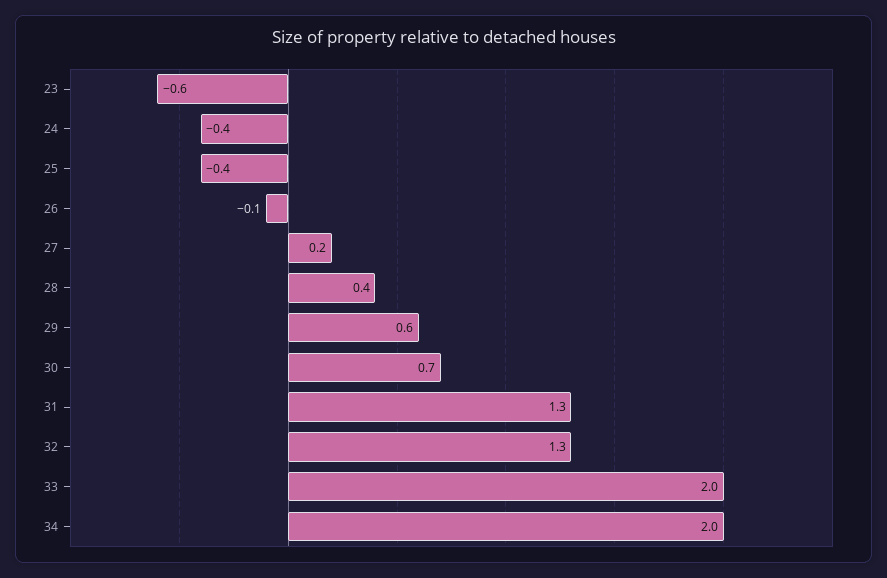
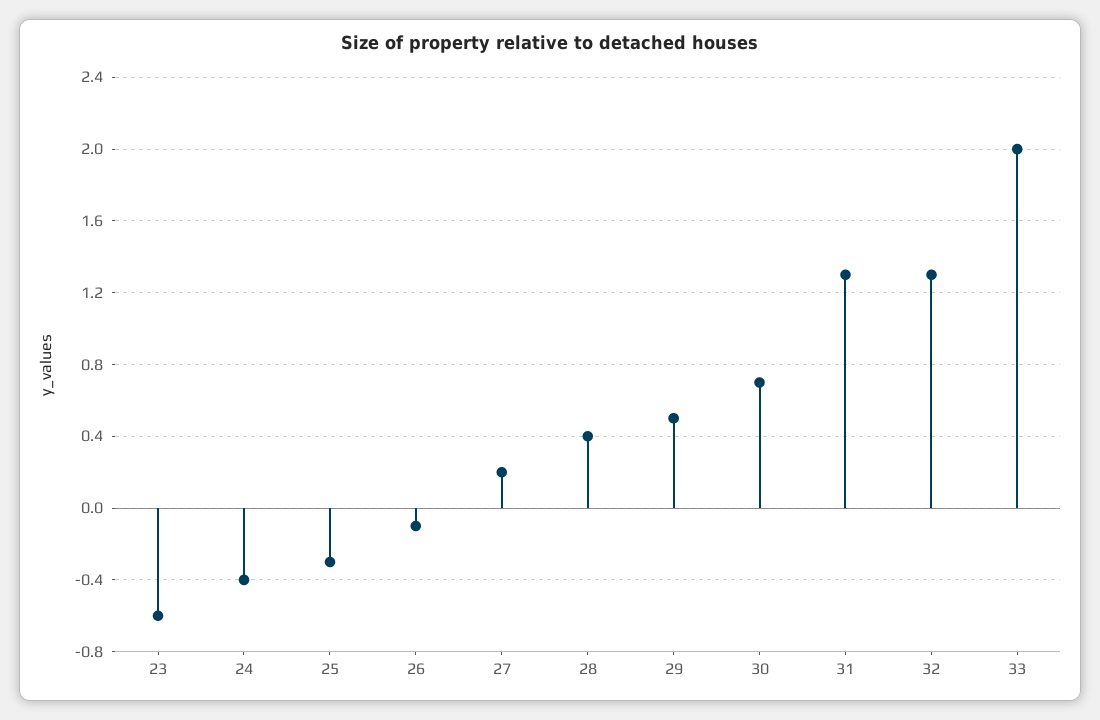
25: -0.4 -> -0.3
29: 0.6 -> 0.5
34: 2 -> none

